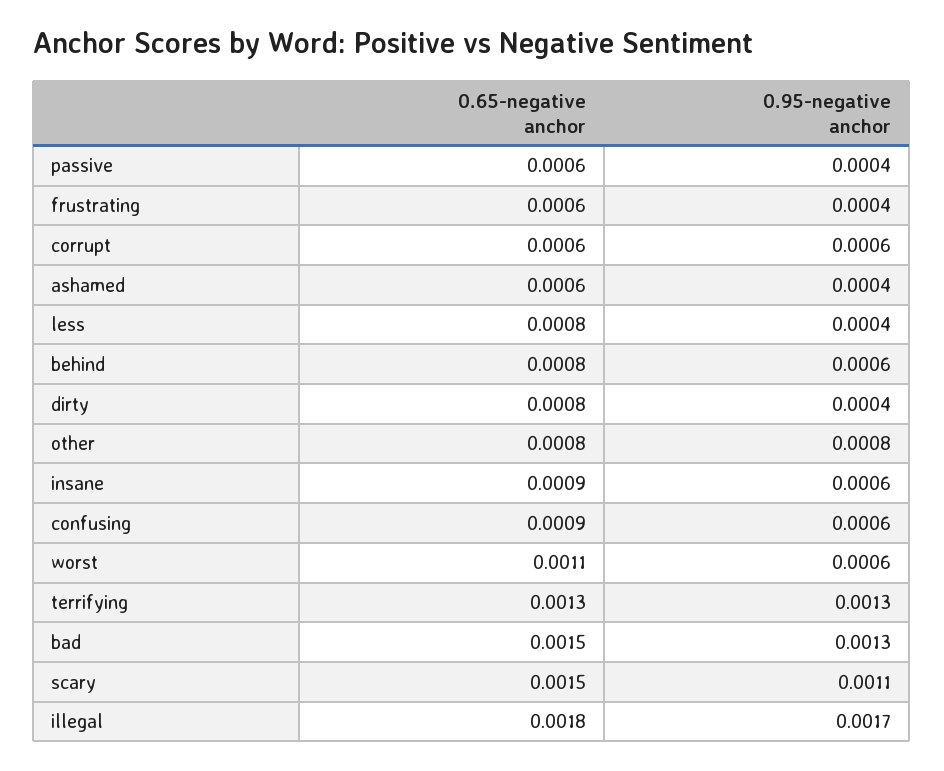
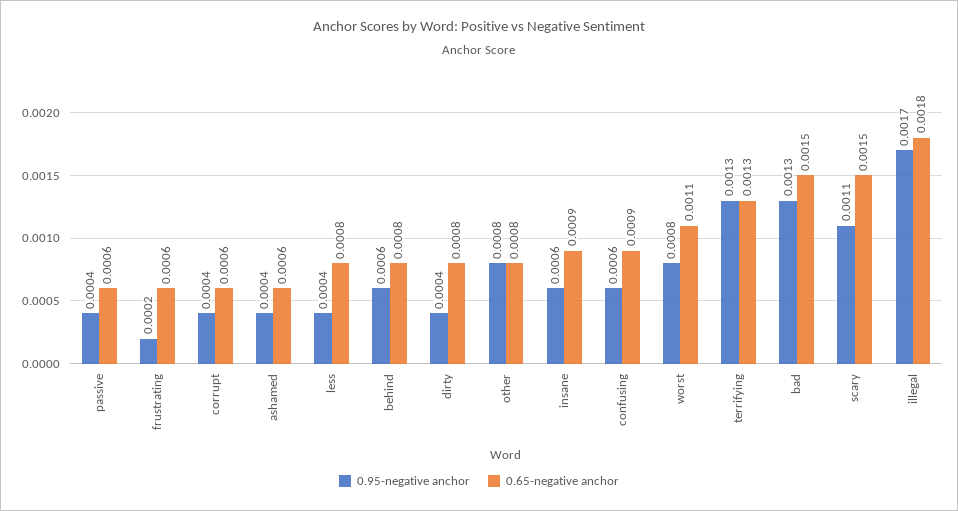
0.95-negative anchor, frustrating: 0.0004 -> 0.0002
0.95-negative anchor, corrupt: 0.0006 -> 0.0004
0.95-negative anchor, worst: 0.0006 -> 0.0008

